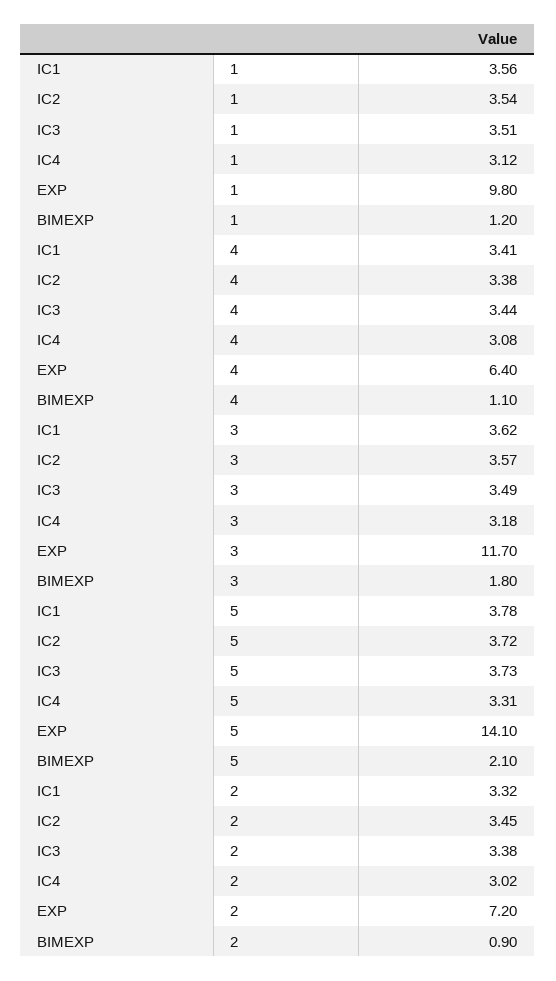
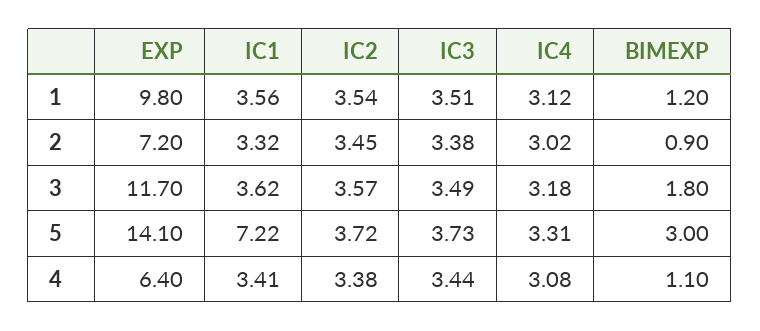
IC1, 5: 3.78 -> 7.22
BIMEXP, 5: 2.1 -> 3

